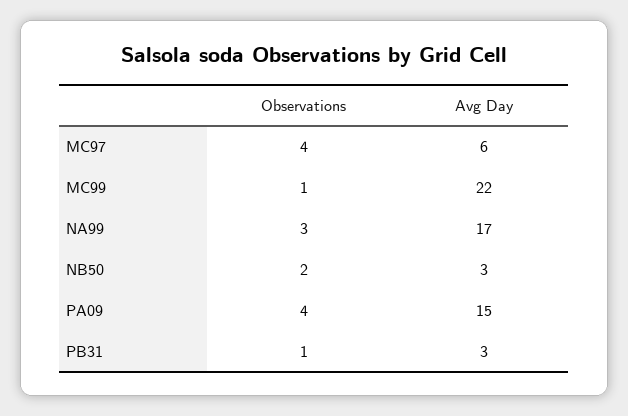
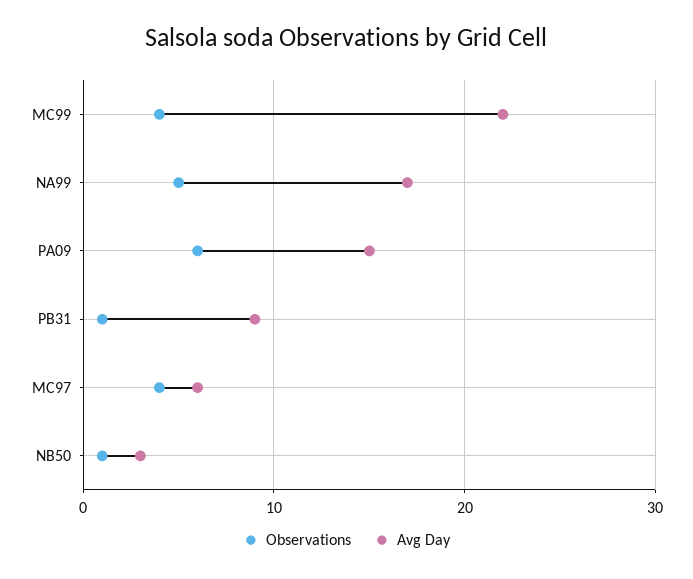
Observations, MC99: 1 -> 4
Observations, NA99: 3 -> 5
Observations, NB50: 2 -> 1
Observations, PA09: 4 -> 6
Avg Day, PB31: 3 -> 9

